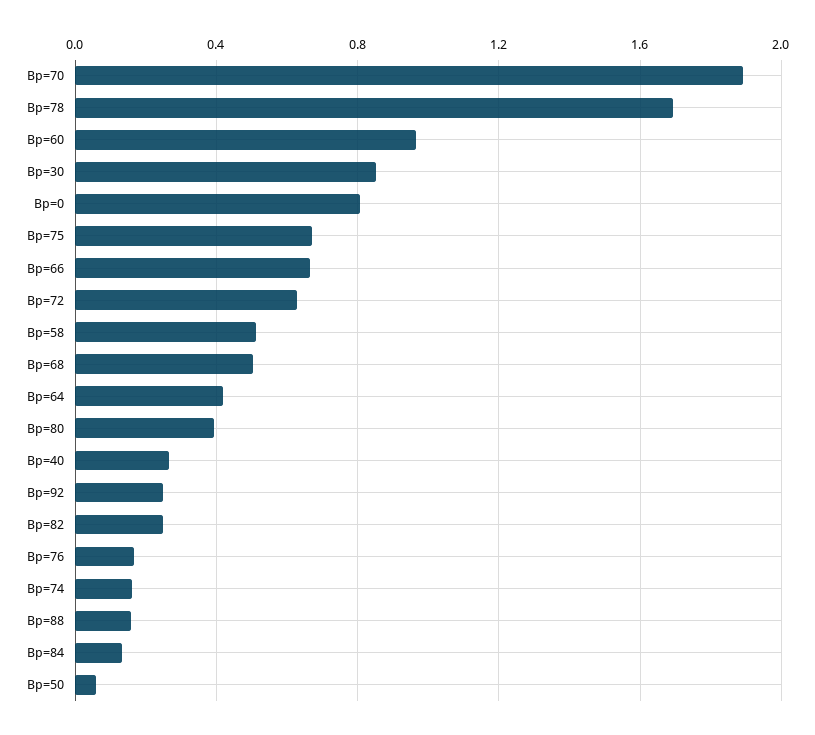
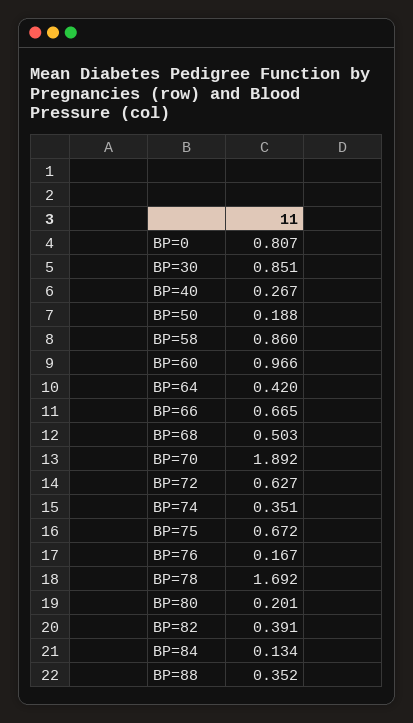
Bp=58: 0.5 -> 0.86
Bp=80: 0.4 -> 0.201
Bp=92: 0.25 -> none
Bp=82: 0.25 -> 0.391
Bp=74: 0.15 -> 0.351
Bp=88: 0.15 -> 0.352
Bp=50: 0.05 -> 0.188

